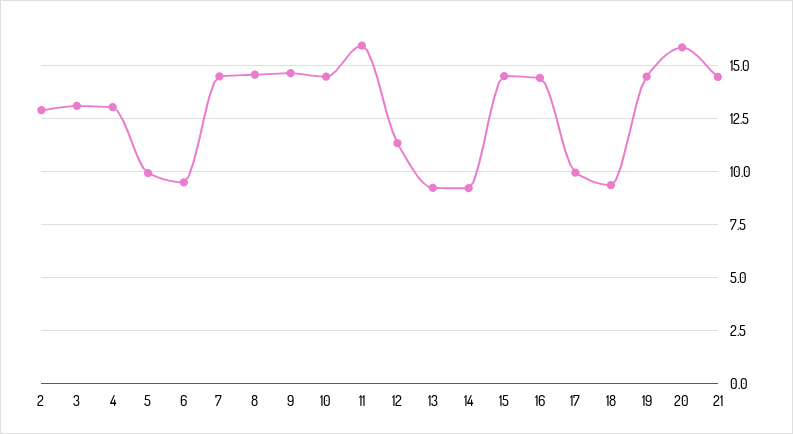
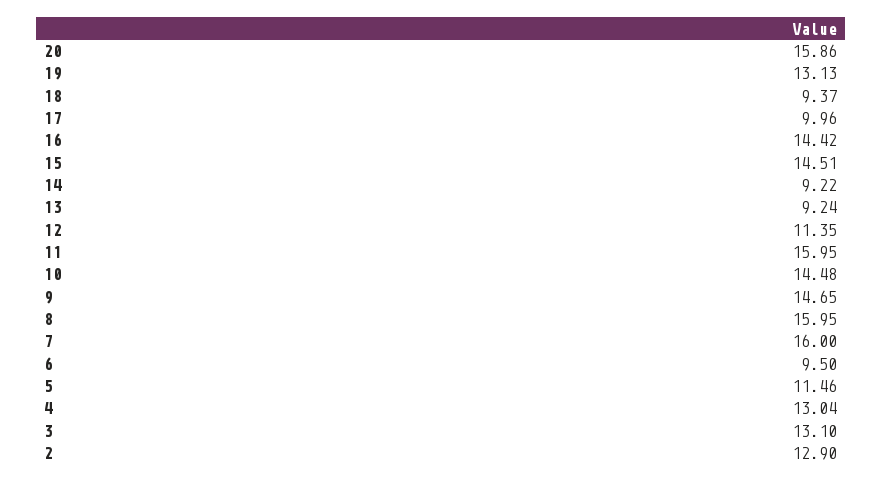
5: 10 -> 11.46
7: 14.5 -> 16
8: 14.5 -> 15.95
19: 14.5 -> 13.13
21: 14.5 -> none

